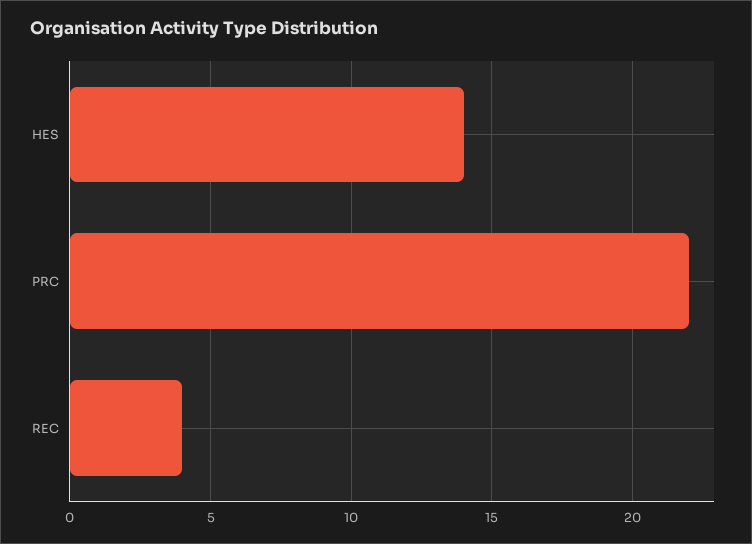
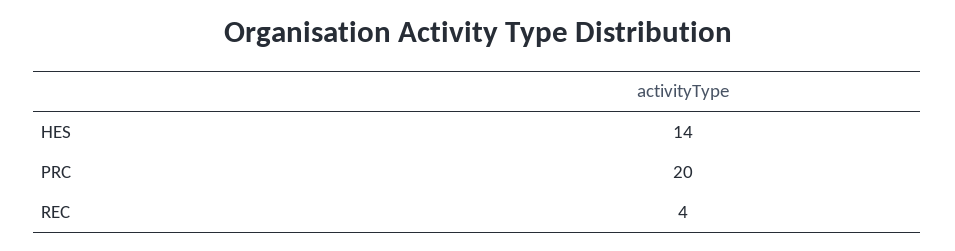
PRC: 22 -> 20

